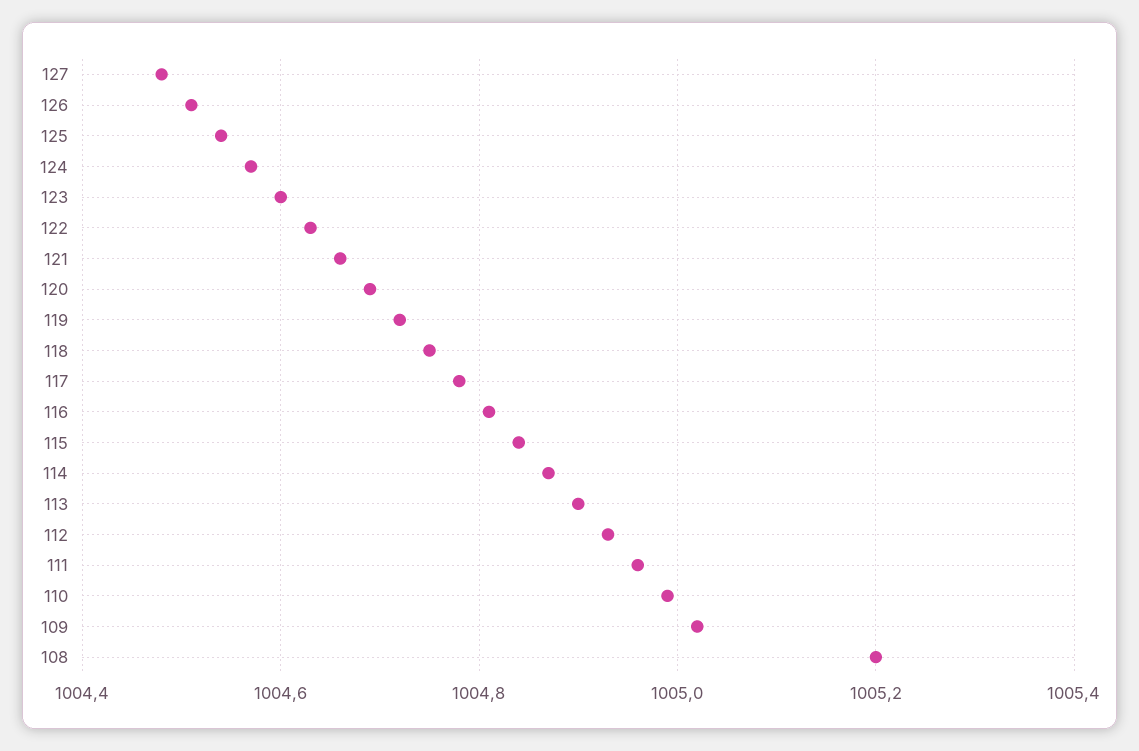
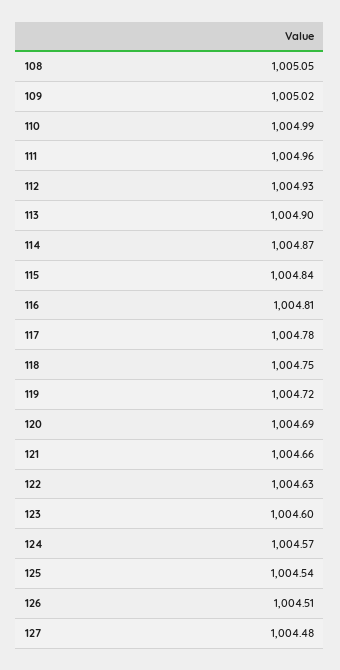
108: 1005.2 -> 1005.05

